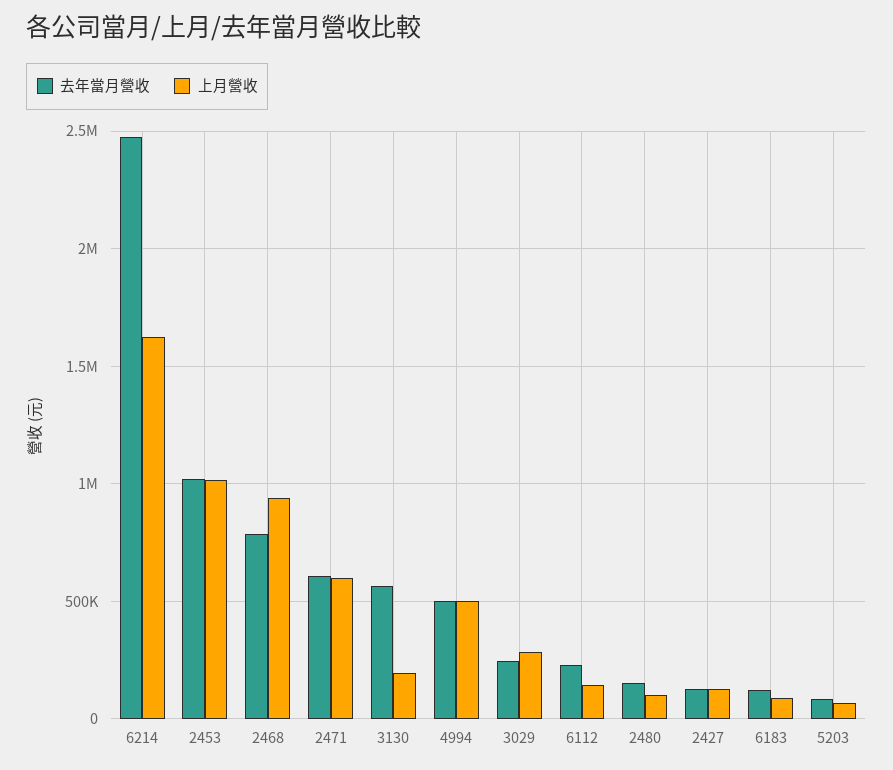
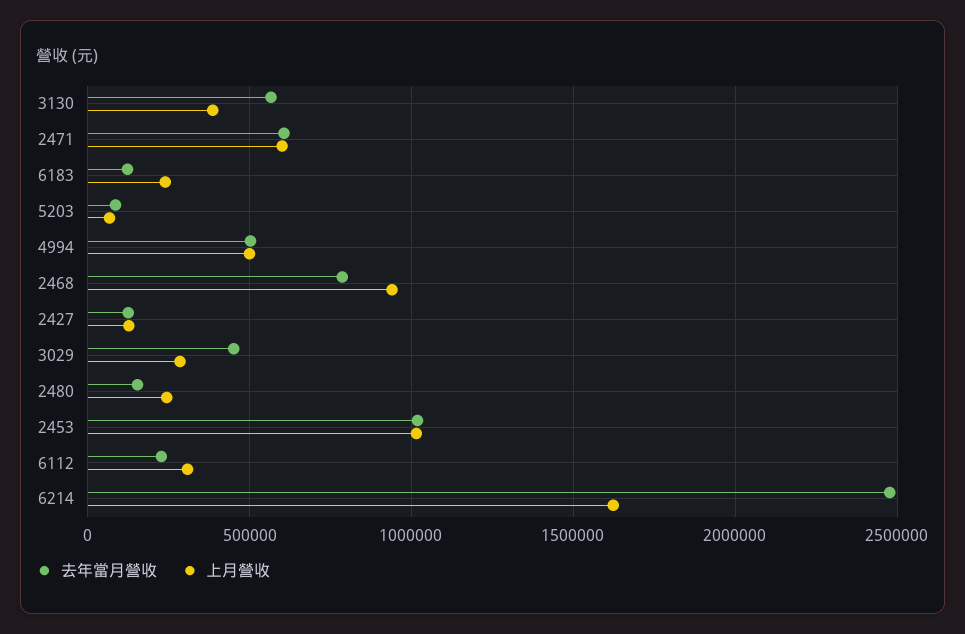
上月營收, 3130: 200000 -> 400000
去年當月營收, 3029: 250000 -> 450000
上月營收, 6112: 150000 -> 300000
上月營收, 2480: 100000 -> 250000
上月營收, 6183: 100000 -> 250000

